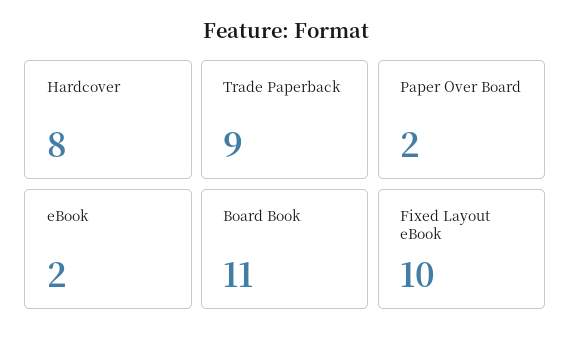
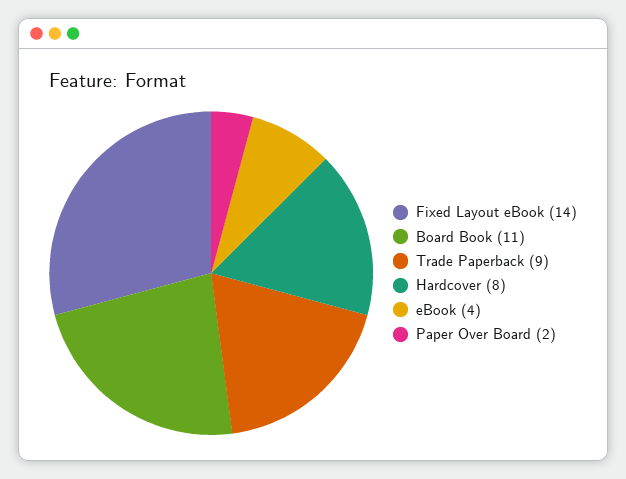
eBook: 2 -> 4
Fixed Layout eBook: 10 -> 14

